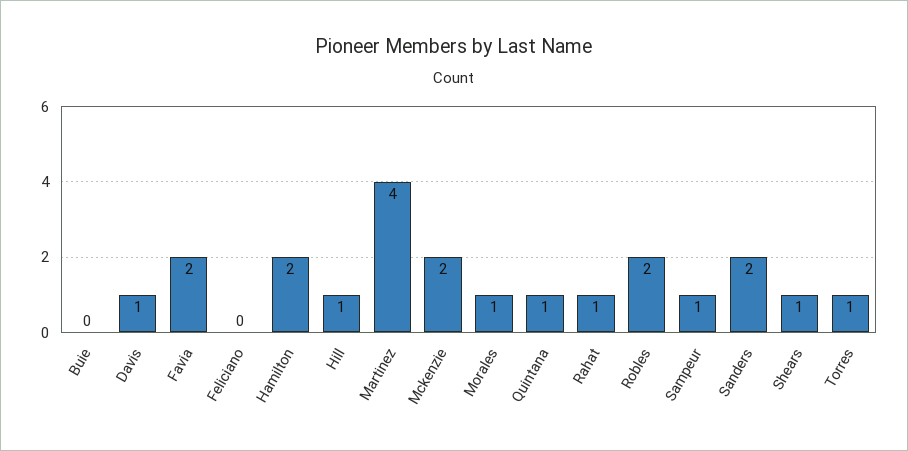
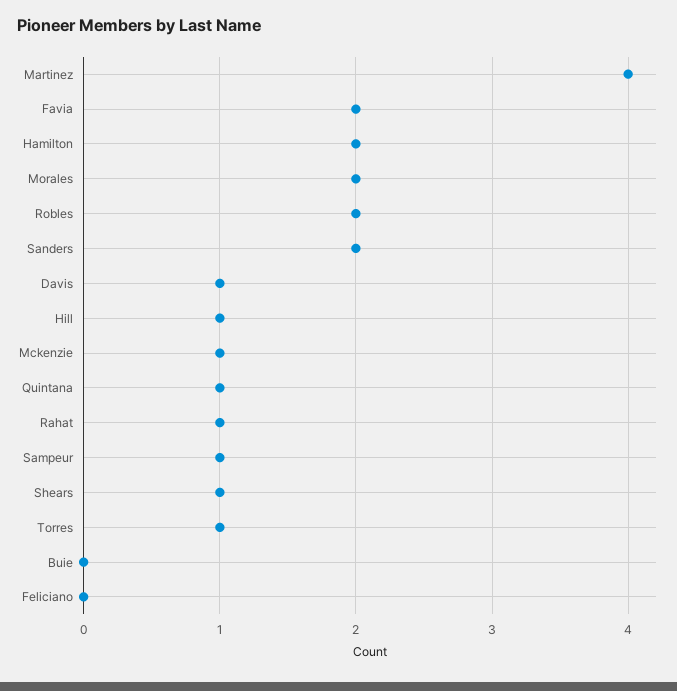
Mckenzie: 2 -> 1
Morales: 1 -> 2

